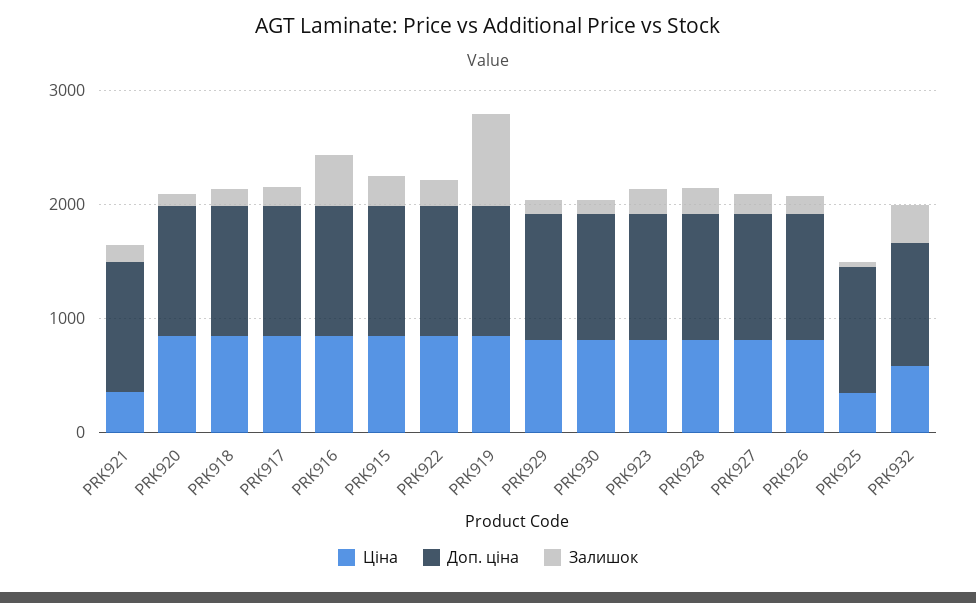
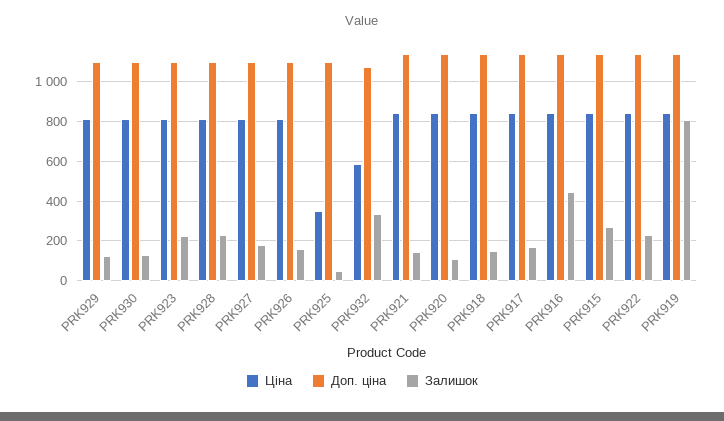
Ціна, PRK921: 400 -> 850

